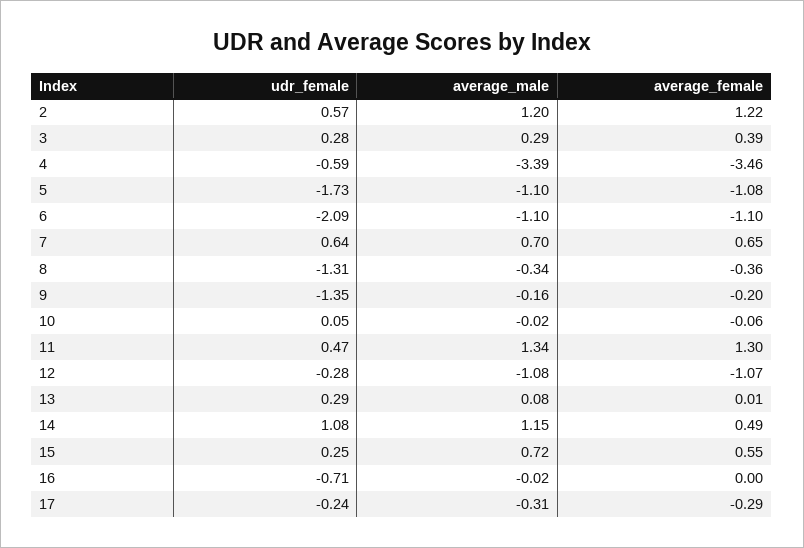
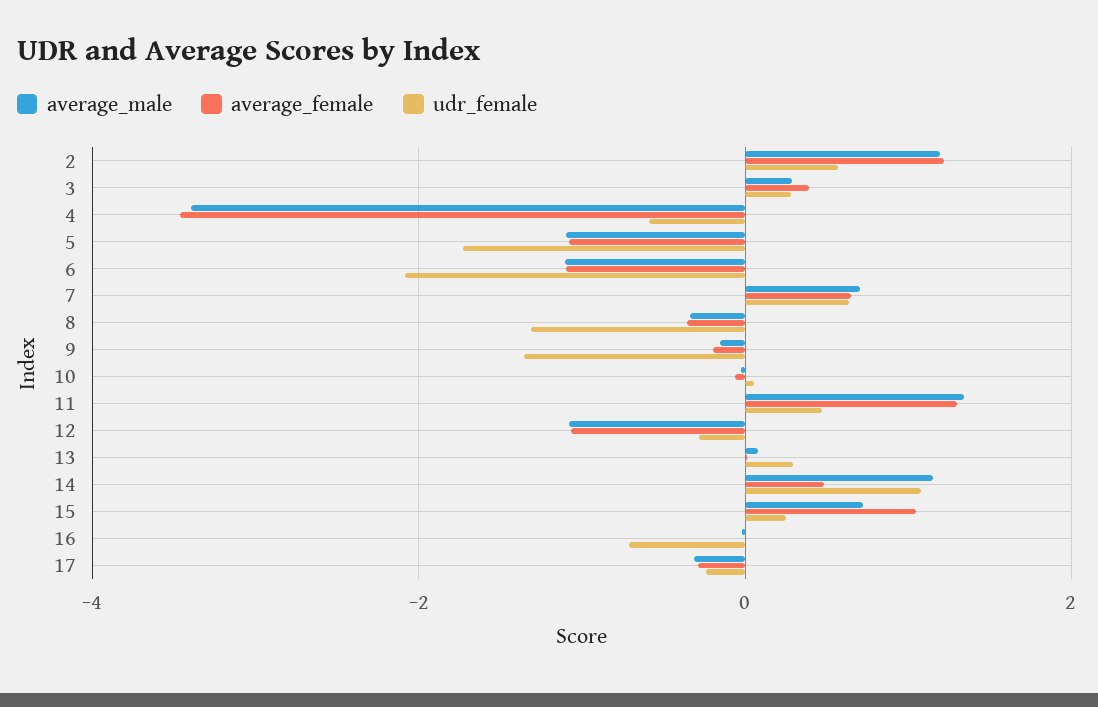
average_female, 15: 0.55 -> 1

